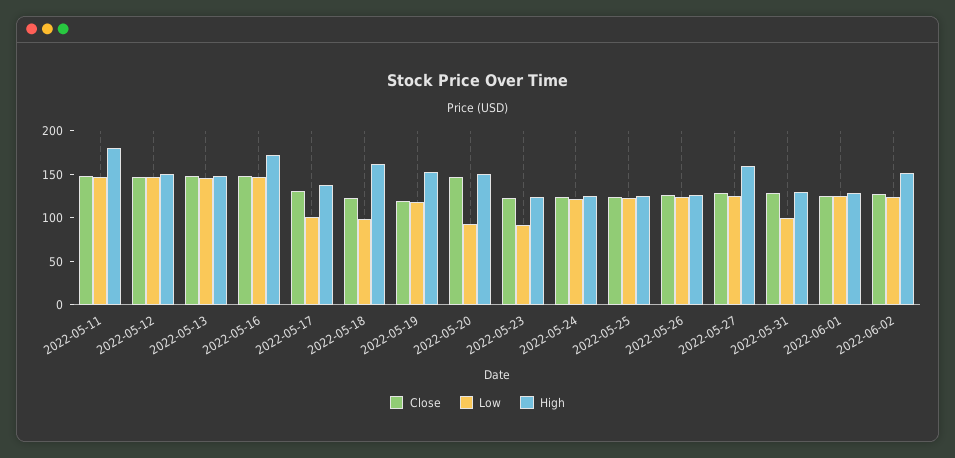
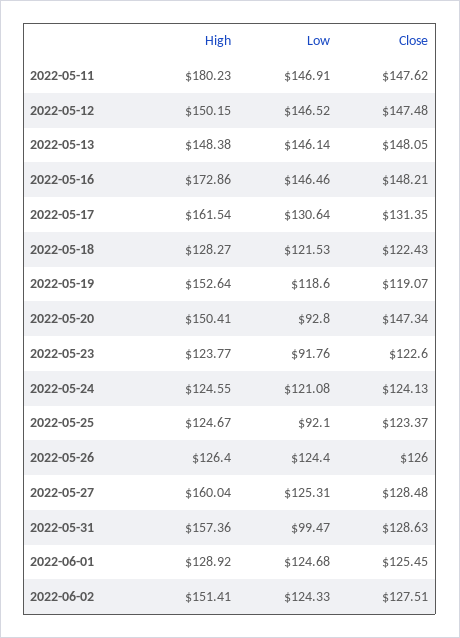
Low, 2022-05-17: 100 -> 130.64
High, 2022-05-17: 140 -> 161.54
Low, 2022-05-18: 100 -> 121.53
High, 2022-05-18: 160 -> 128.27
Low, 2022-05-25: 120 -> 92.1
High, 2022-05-31: 130 -> 157.36

